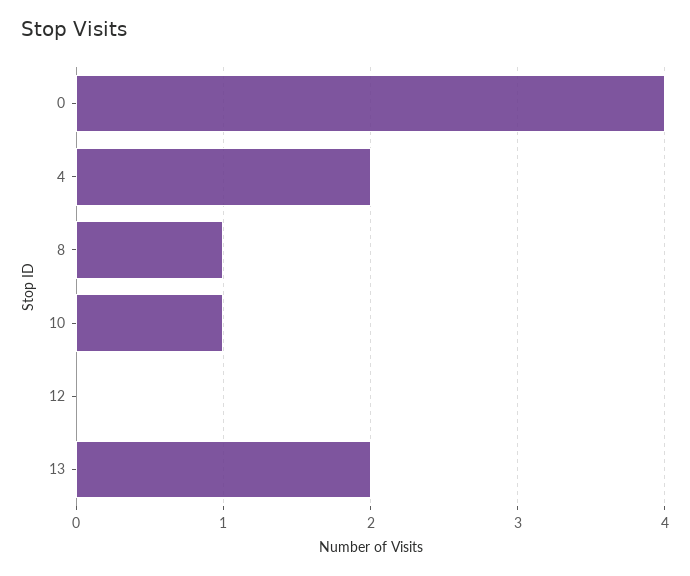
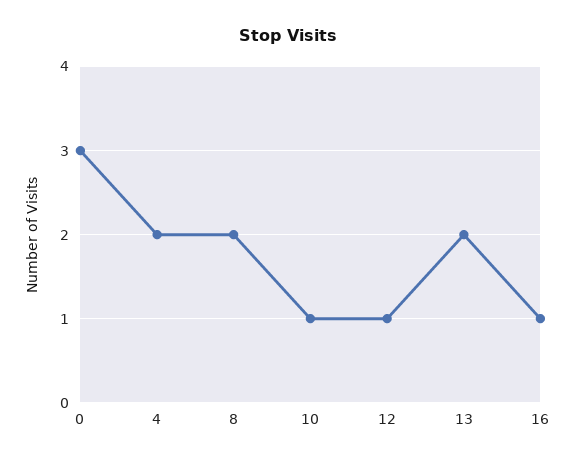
0: 4 -> 3
8: 1 -> 2
12: 0 -> 1
16: none -> 1

